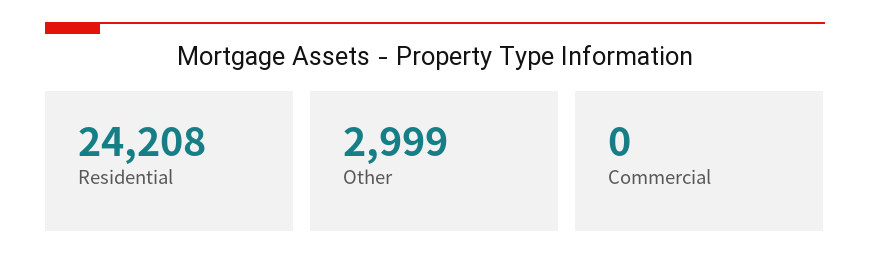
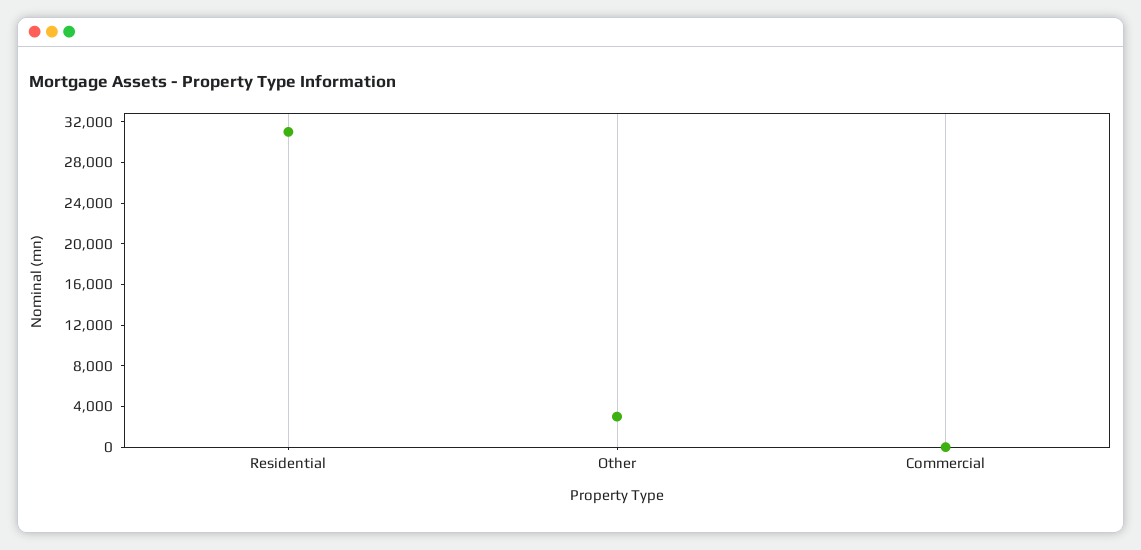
Residential: 24208 -> 31000

